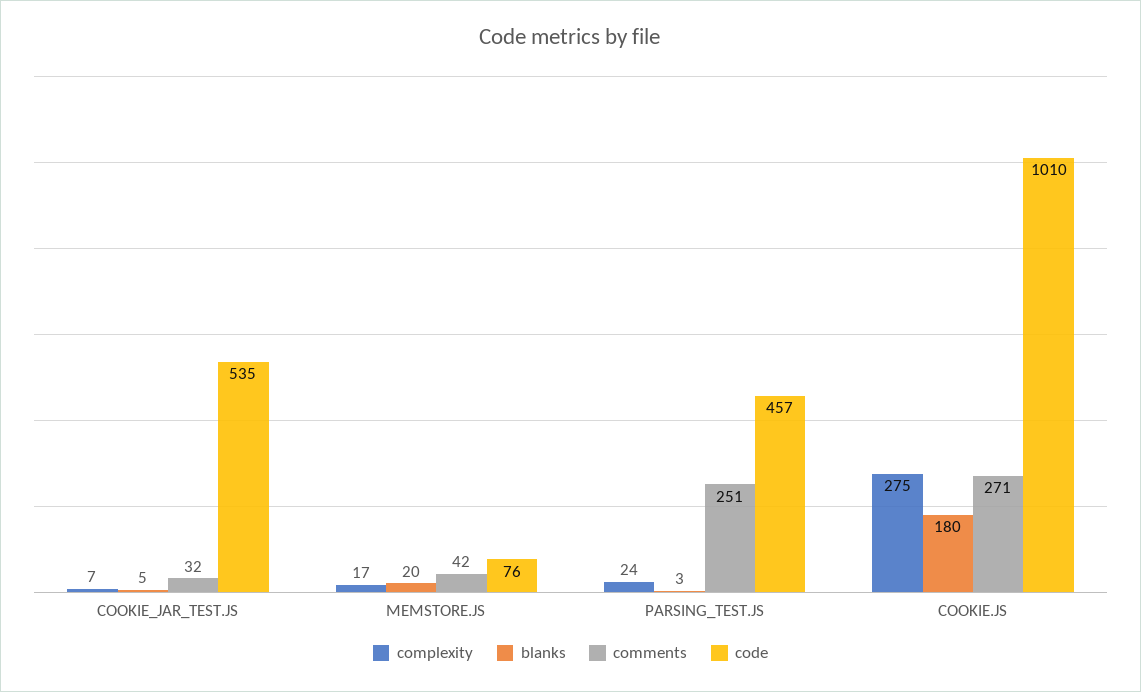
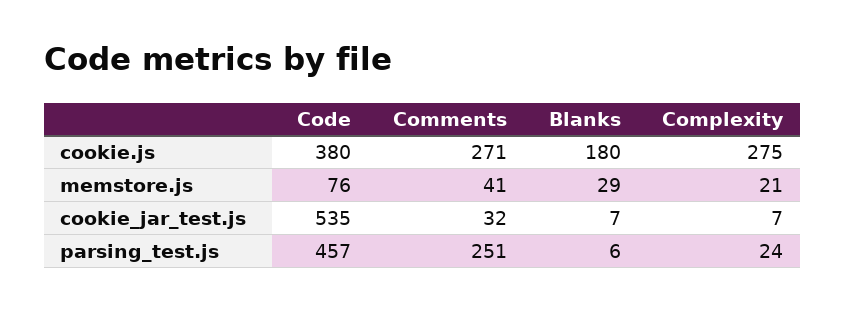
blanks, COOKIE_JAR_TEST.JS: 5 -> 7
complexity, MEMSTORE.JS: 17 -> 21
blanks, MEMSTORE.JS: 20 -> 29
comments, MEMSTORE.JS: 42 -> 41
blanks, PARSING_TEST.JS: 3 -> 6
code, COOKIE.JS: 1010 -> 380

